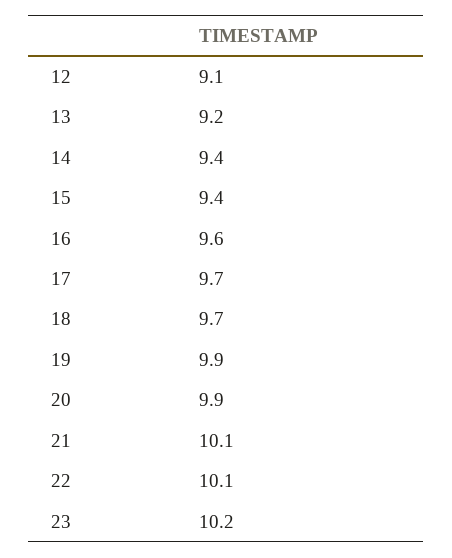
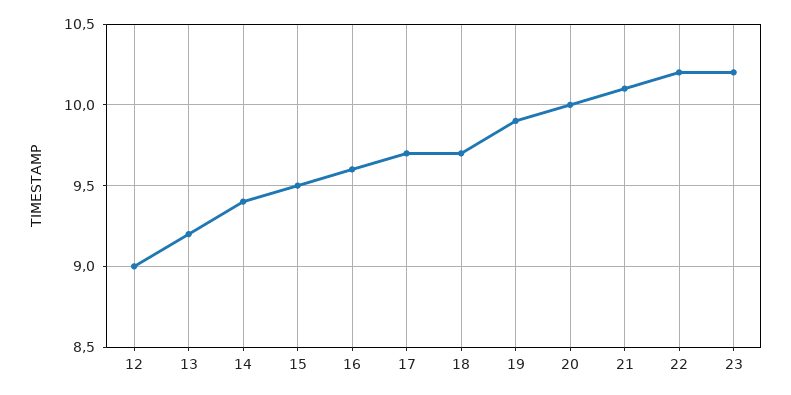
12: 9.1 -> 9
15: 9.4 -> 9.5
20: 9.9 -> 10
22: 10.1 -> 10.2

